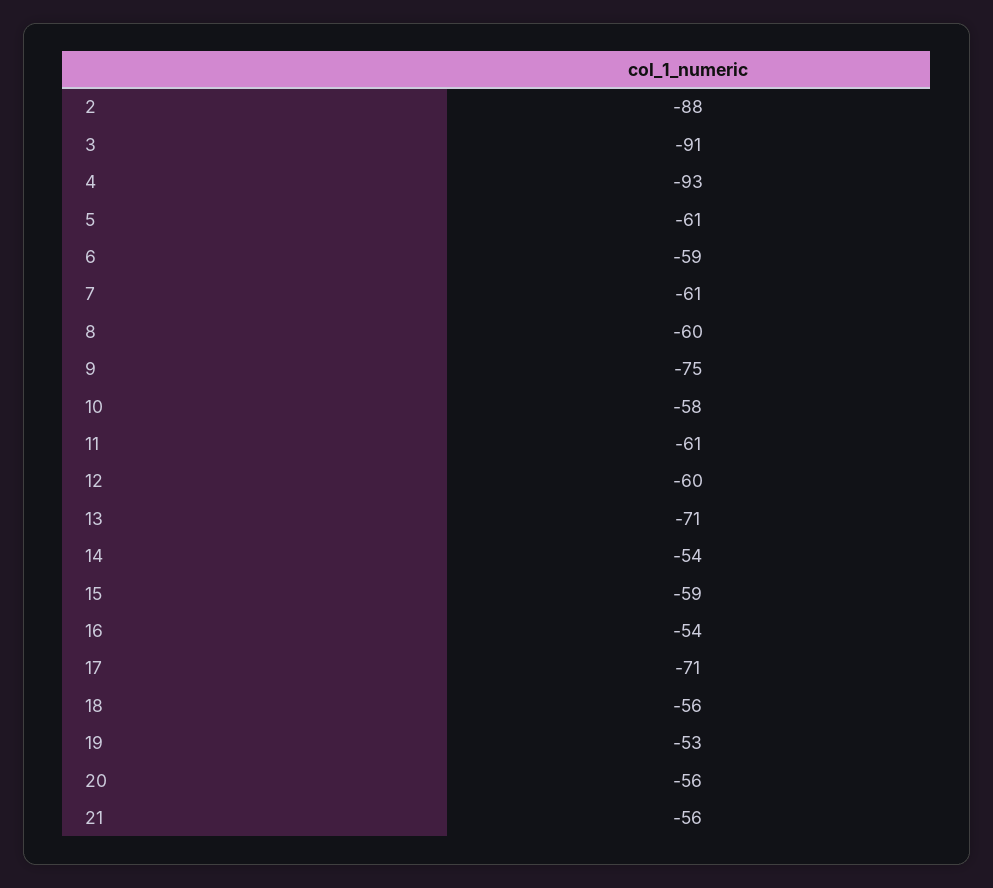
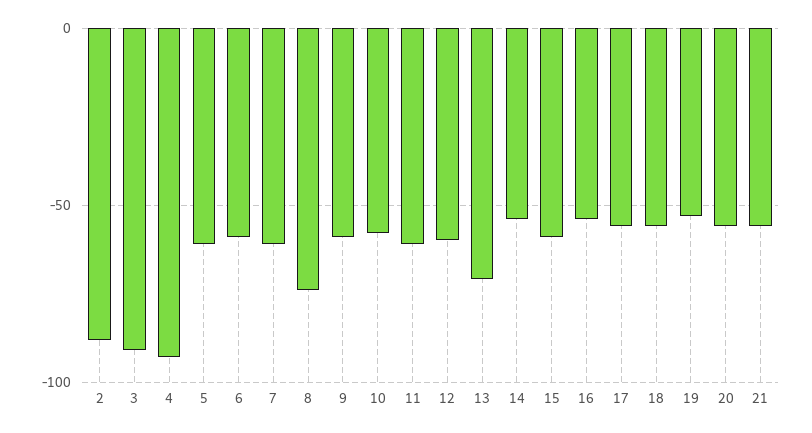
8: -60 -> -75
9: -75 -> -60
17: -71 -> -55

